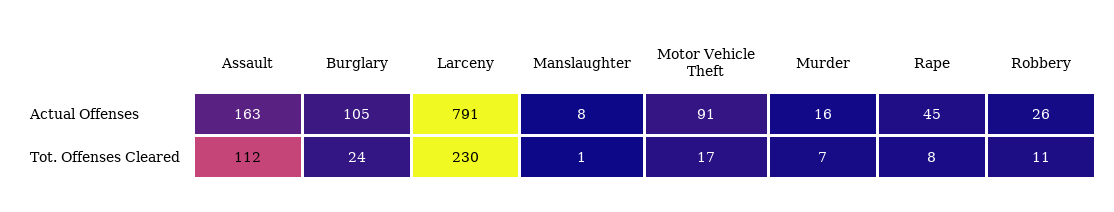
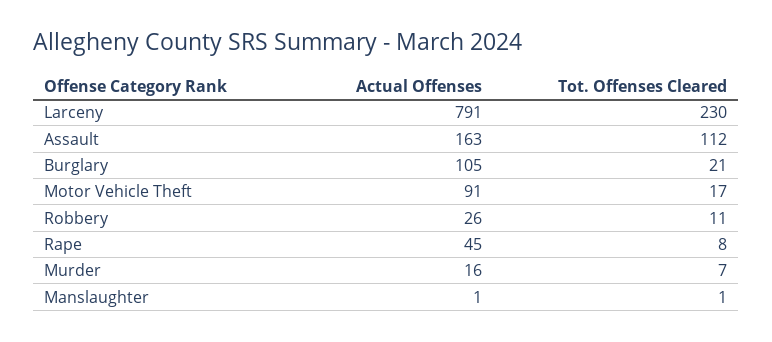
Manslaughter, Actual Offenses: 8 -> 1
Burglary, Tot. Offenses Cleared: 24 -> 21

